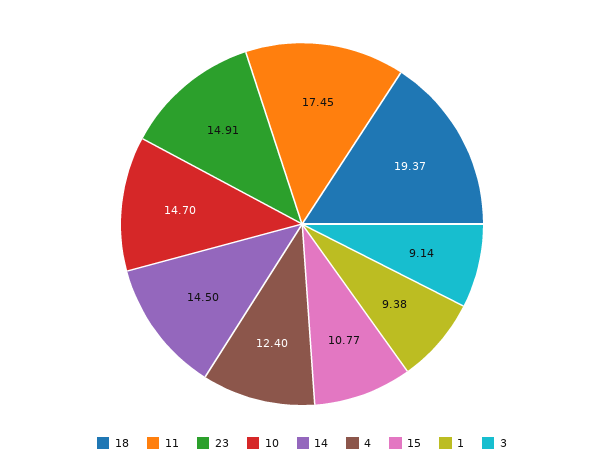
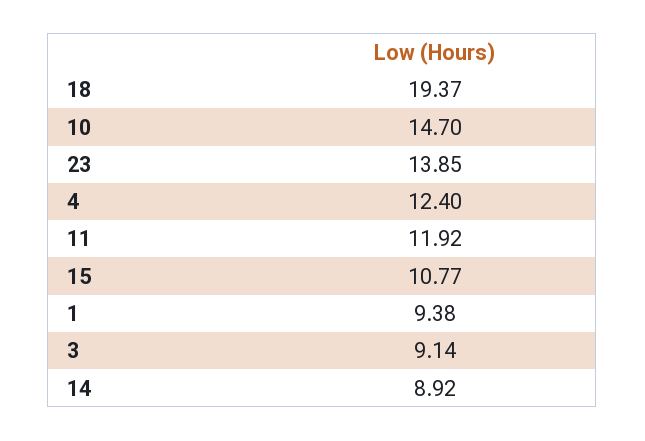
11: 17.45 -> 11.92
23: 14.91 -> 13.85
14: 14.5 -> 8.92

